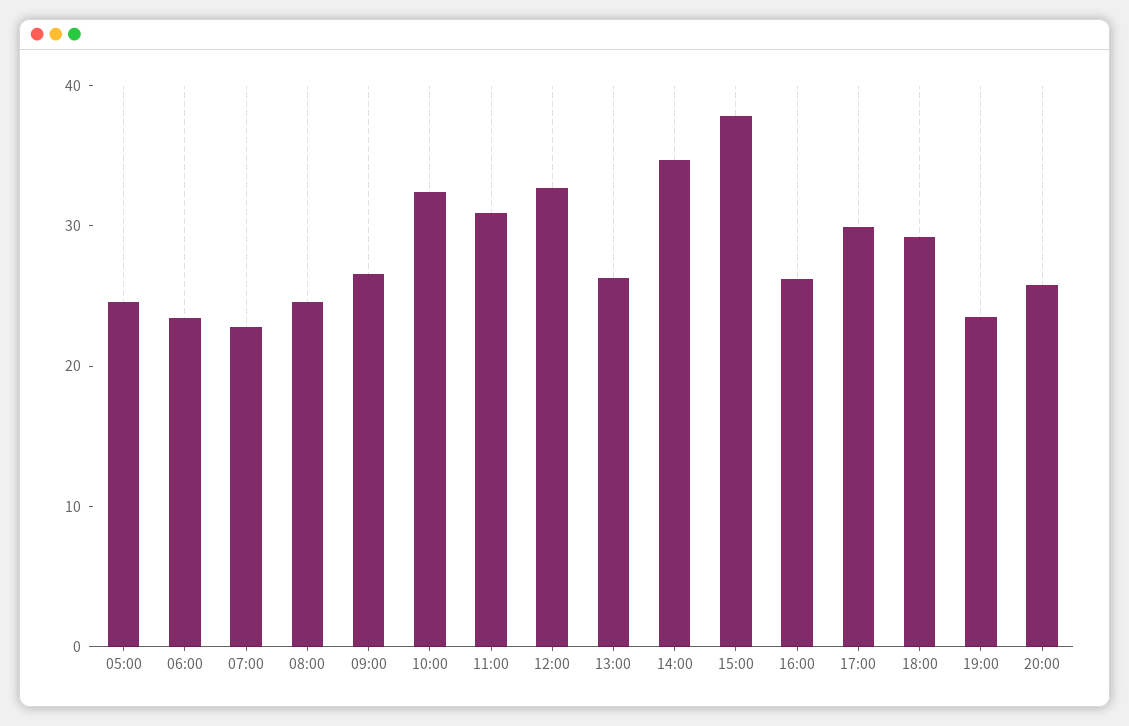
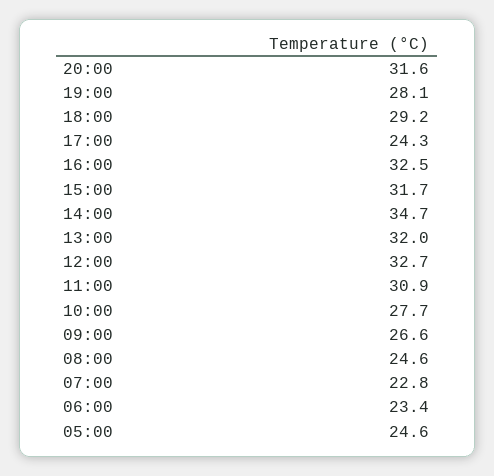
10:00: 32 -> 27.7
13:00: 26 -> 32
15:00: 38 -> 31.7
16:00: 26 -> 32.5
17:00: 30 -> 24.3
19:00: 24 -> 28.1
20:00: 26 -> 31.6

